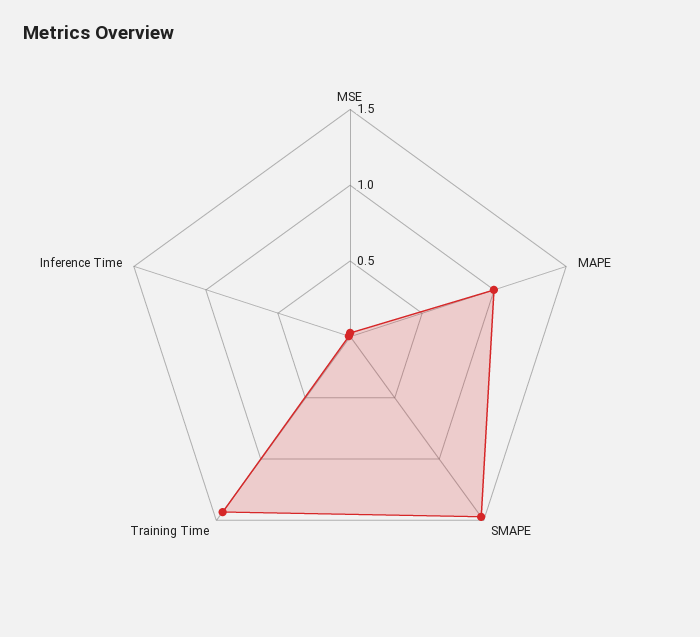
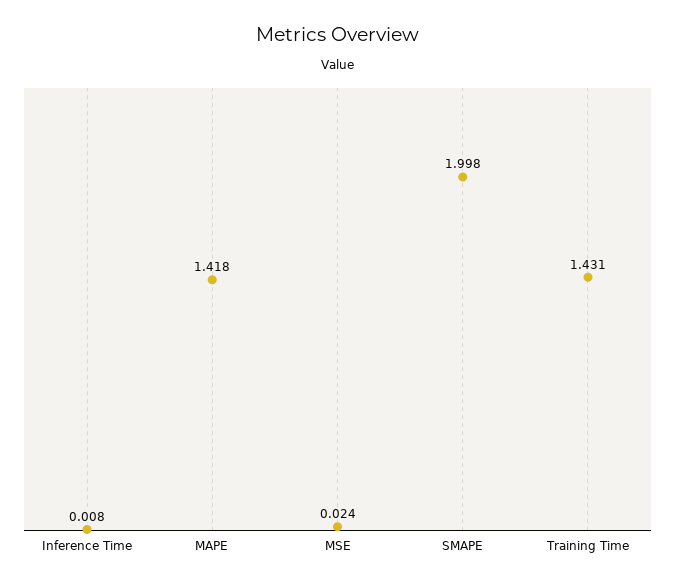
MAPE: 1 -> 1.418
SMAPE: 1.5 -> 1.998

